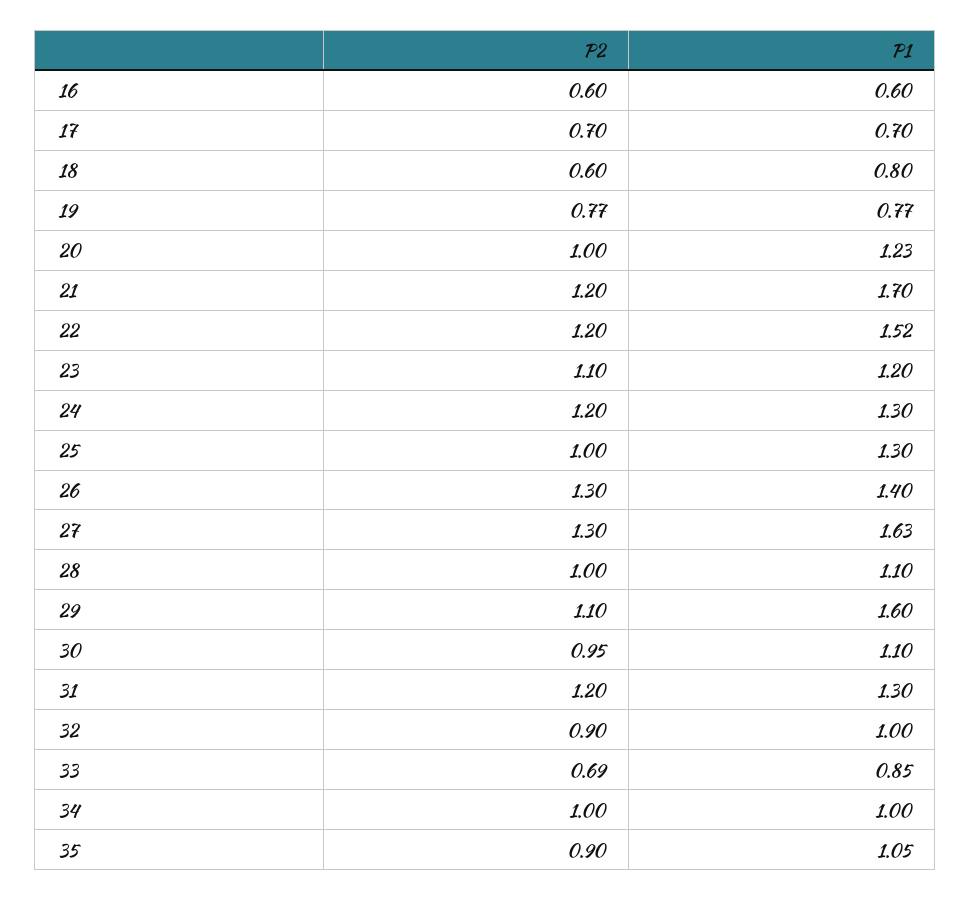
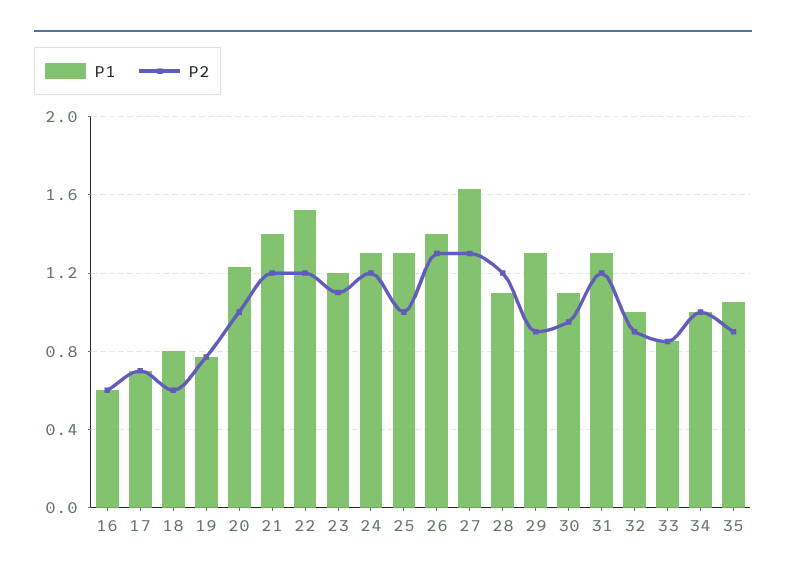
P1, 21: 1.7 -> 1.4
P2, 28: 1 -> 1.2
P2, 29: 1.1 -> 0.9
P1, 29: 1.6 -> 1.3
P2, 33: 0.69 -> 0.85

